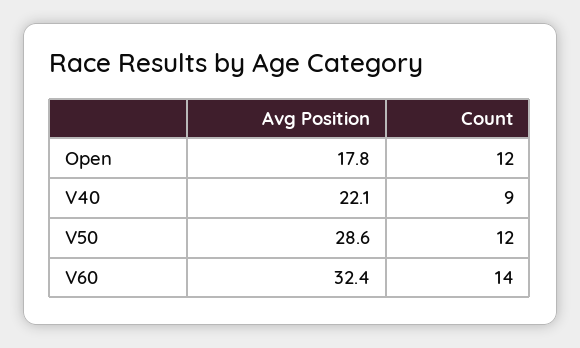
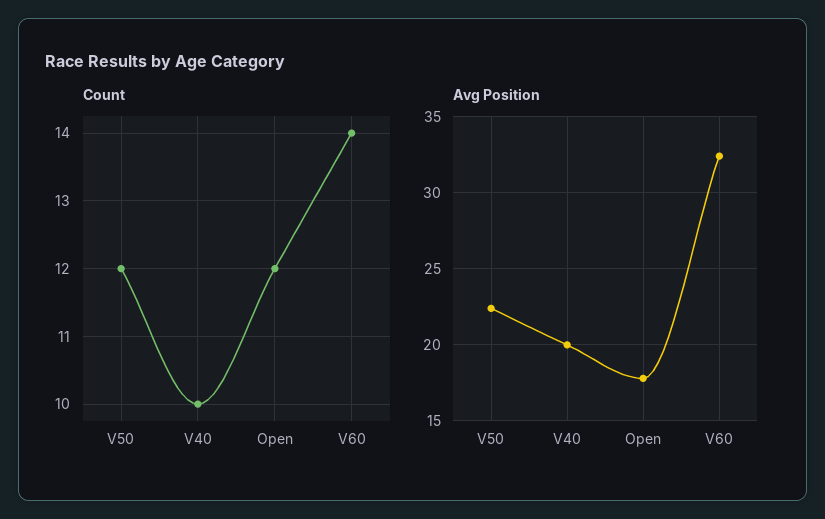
Avg Position, V40: 22.1 -> 20
Count, V40: 9 -> 10
Avg Position, V50: 28.6 -> 22.5

